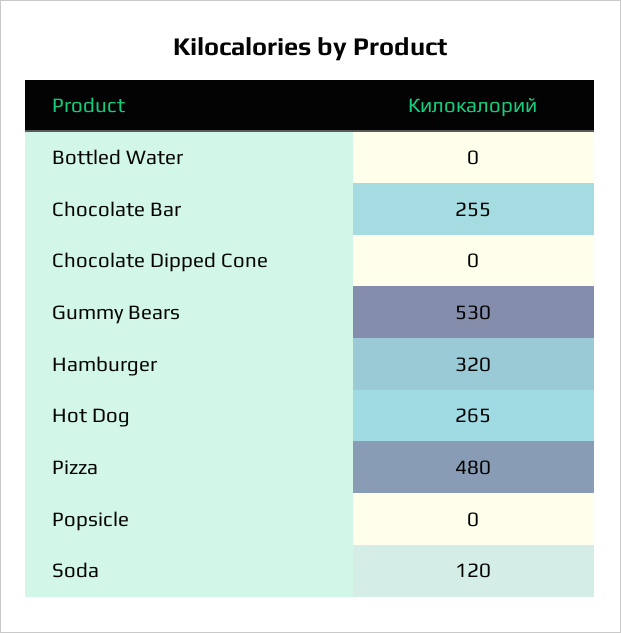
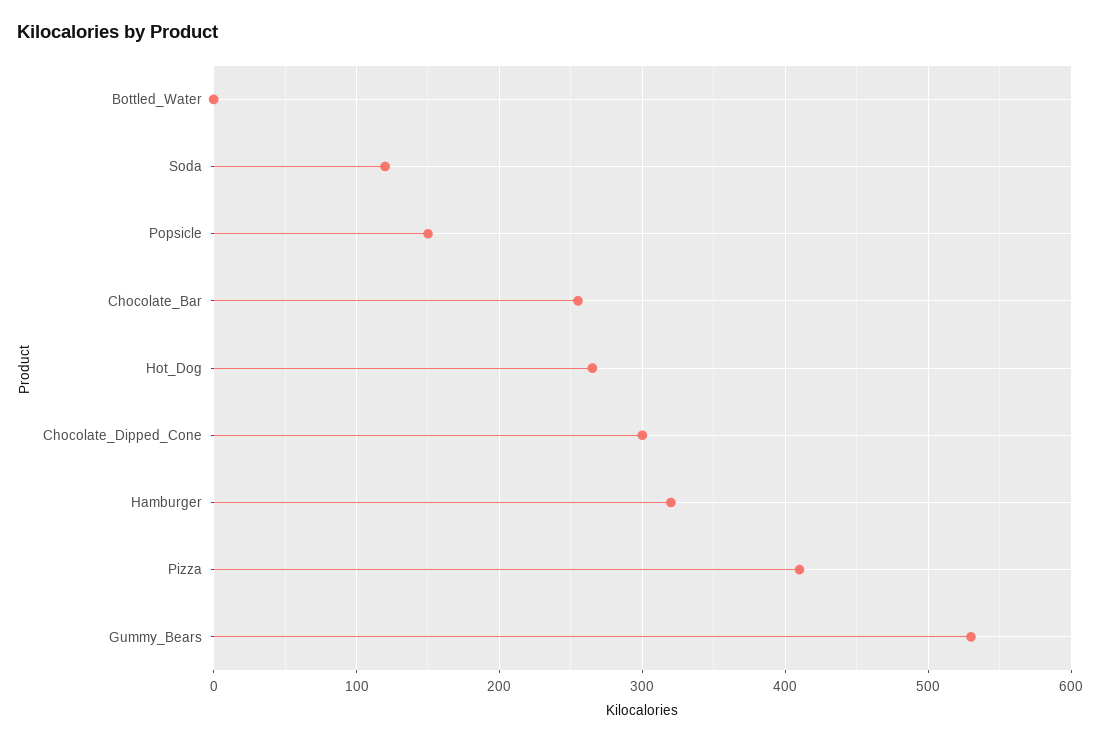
Chocolate Dipped Cone: 0 -> 300
Pizza: 480 -> 410
Popsicle: 0 -> 150

